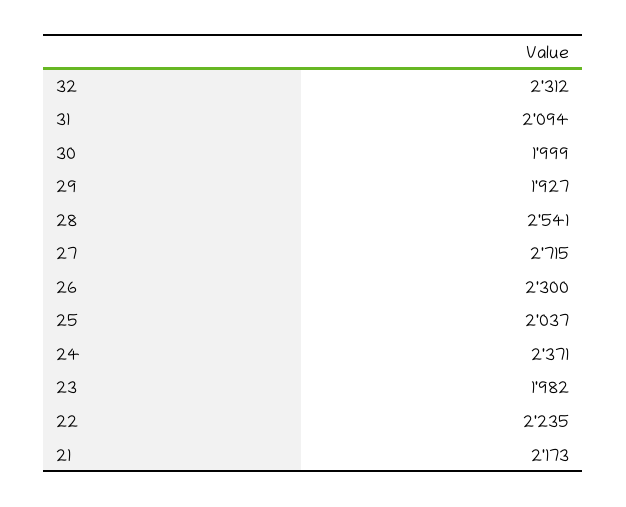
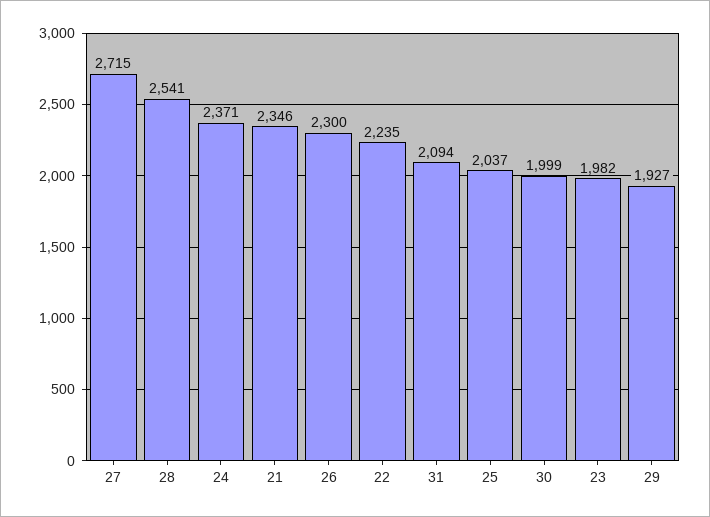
32: 2312 -> none
21: 2173 -> 2346

